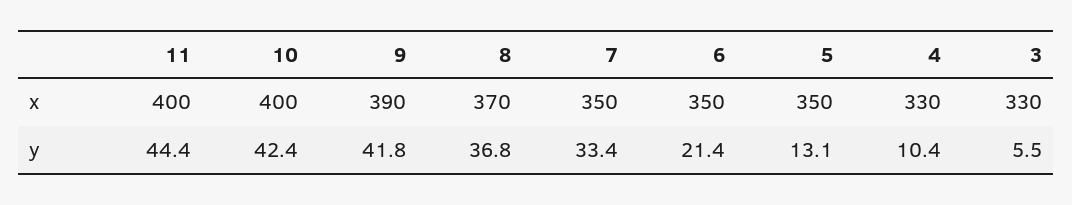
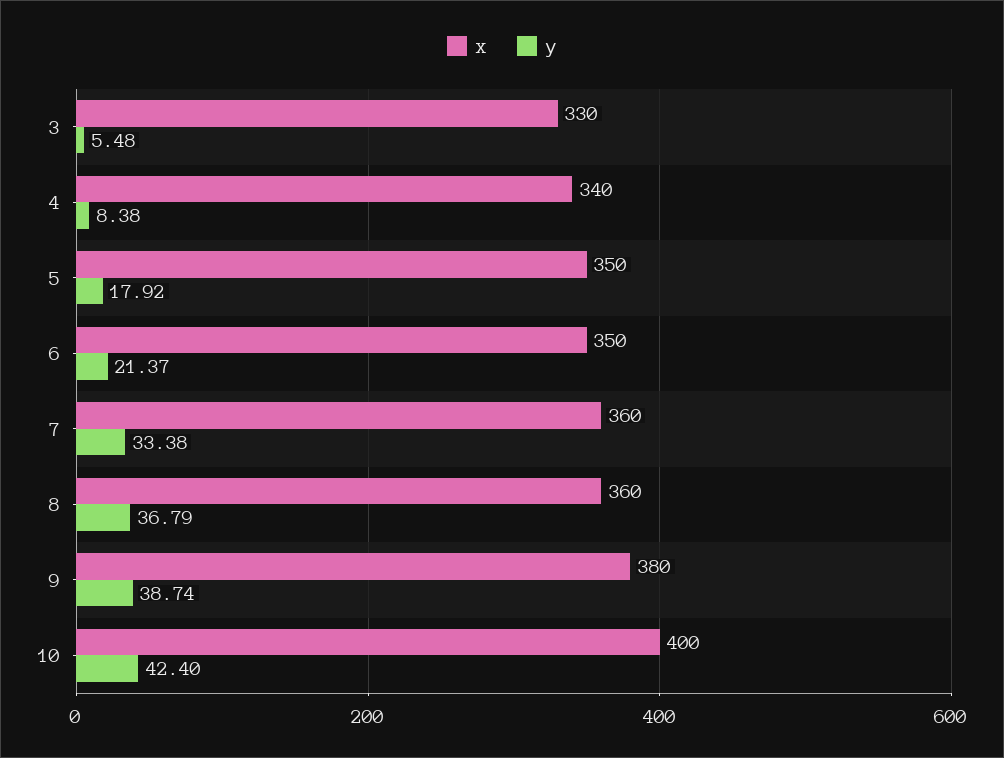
x, 11: 400 -> none
x, 9: 390 -> 380
x, 8: 370 -> 360
x, 7: 350 -> 360
x, 4: 330 -> 340
y, 11: 44.4 -> none
y, 9: 41.8 -> 38.74
y, 5: 13.1 -> 17.92
y, 4: 10.4 -> 8.38

